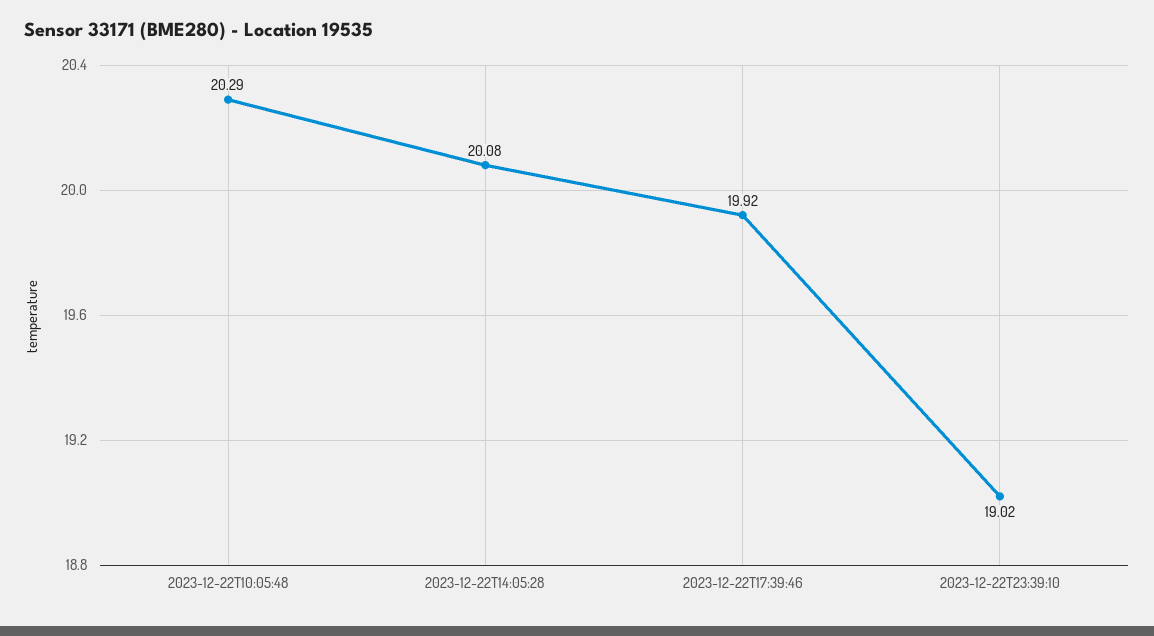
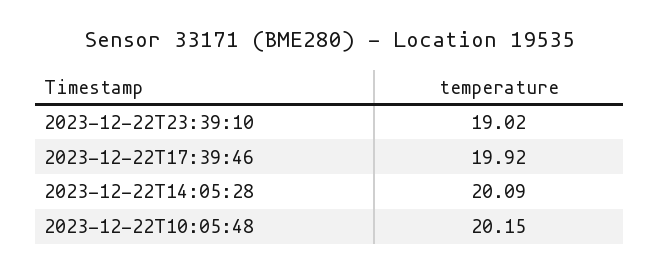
2023-12-22T10:05:48: 20.29 -> 20.15
2023-12-22T14:05:28: 20.08 -> 20.09

